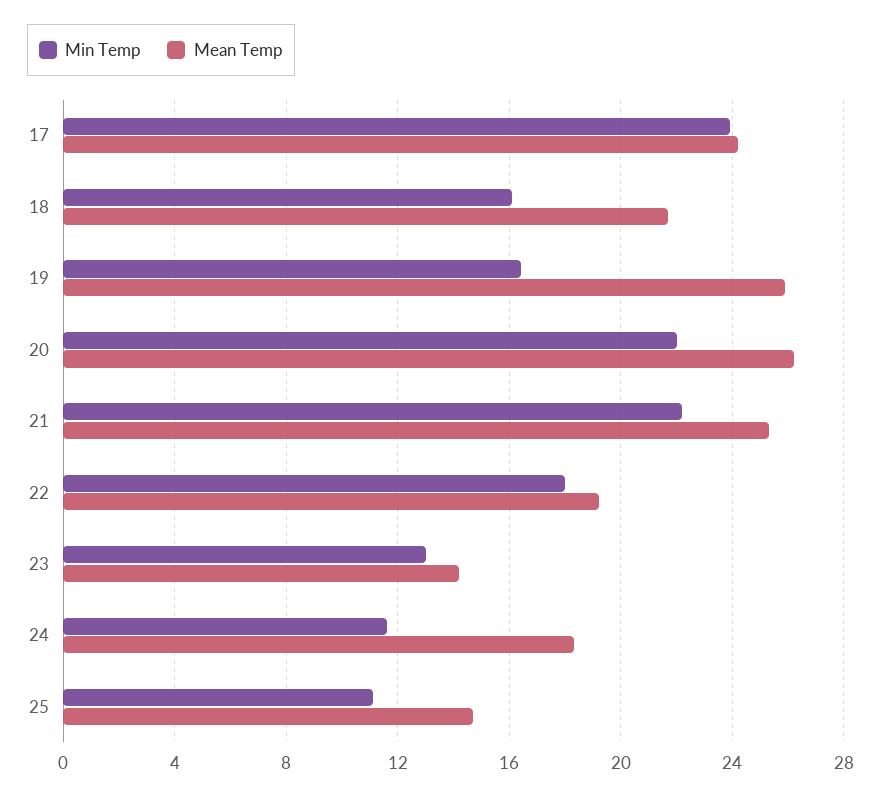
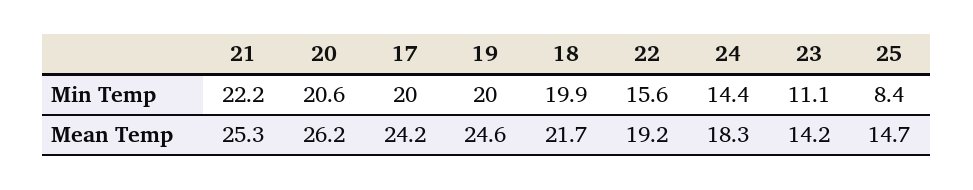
Min Temp, 17: 24 -> 20
Min Temp, 18: 16 -> 19.9
Min Temp, 19: 16.5 -> 20
Mean Temp, 19: 26 -> 24.6
Min Temp, 20: 22 -> 20.6
Min Temp, 22: 18 -> 15.6
Min Temp, 23: 13 -> 11.1
Min Temp, 24: 11.5 -> 14.4
Min Temp, 25: 11 -> 8.4

